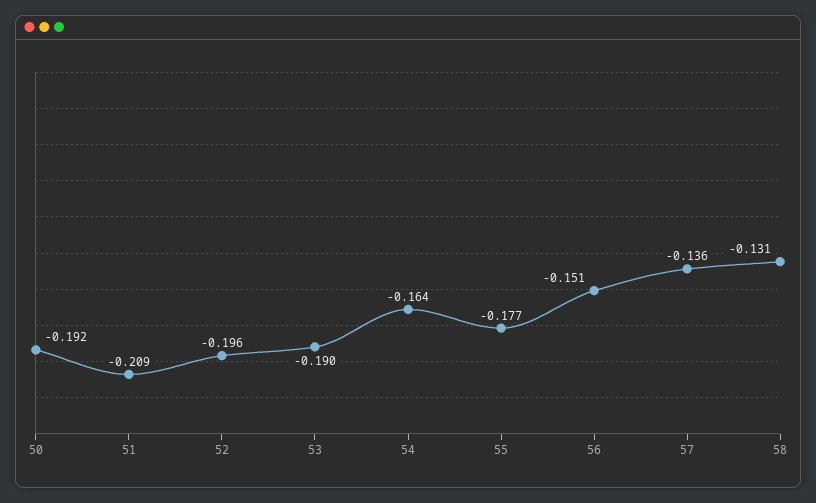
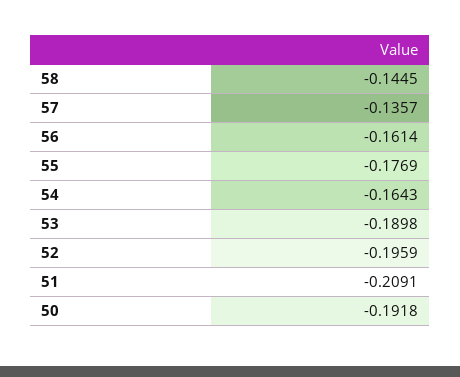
56: -0.151 -> -0.1614
58: -0.131 -> -0.1445

